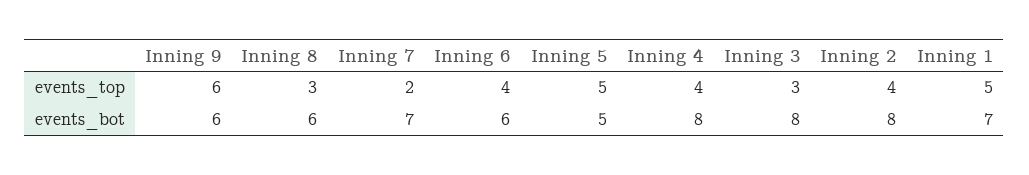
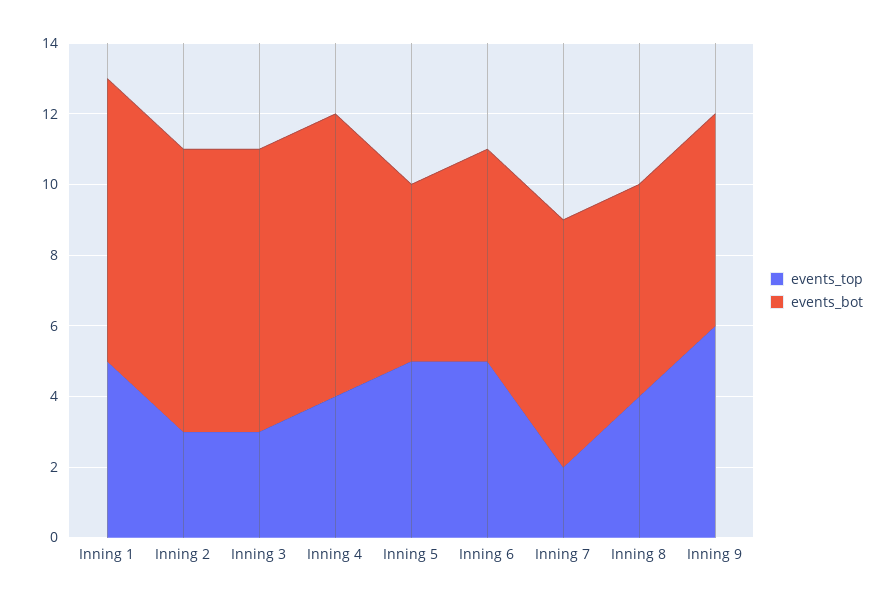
events_top, Inning 8: 3 -> 4
events_top, Inning 6: 4 -> 5
events_top, Inning 2: 4 -> 3
events_bot, Inning 1: 7 -> 8

